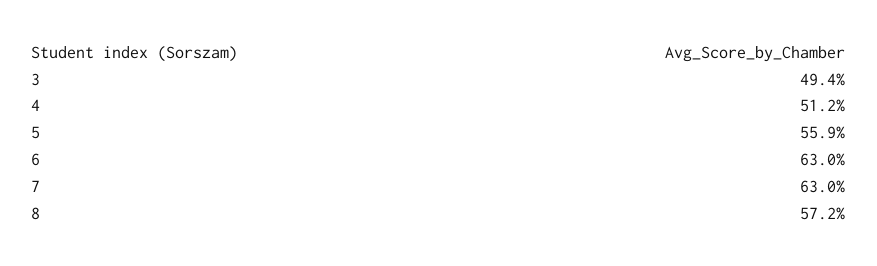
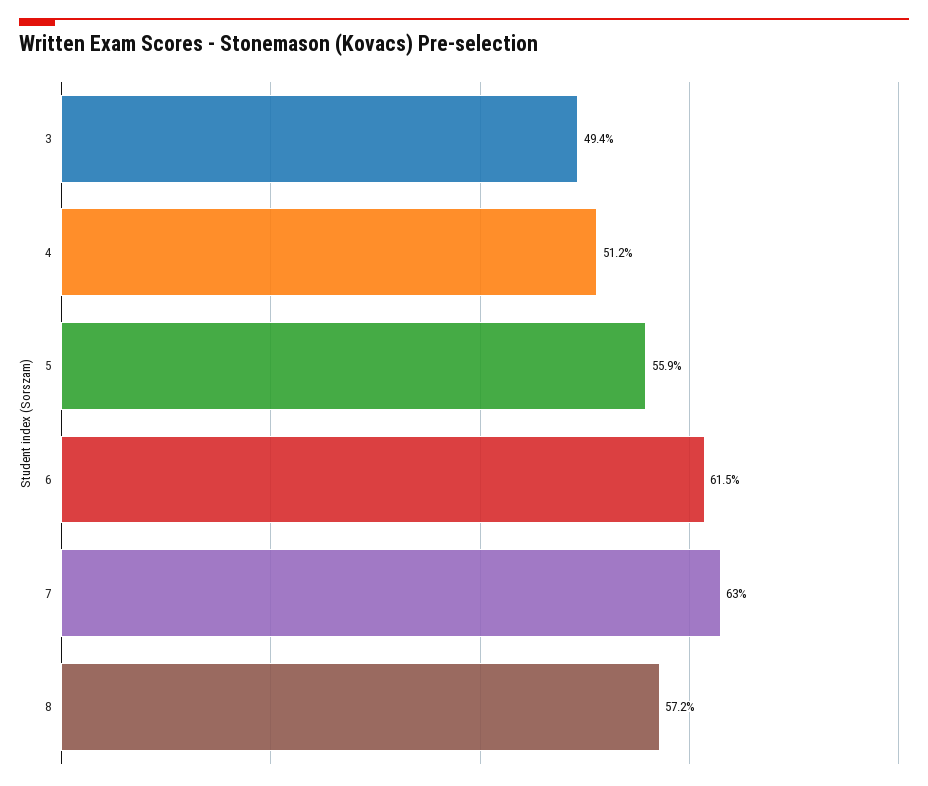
6: 63 -> 61.5

